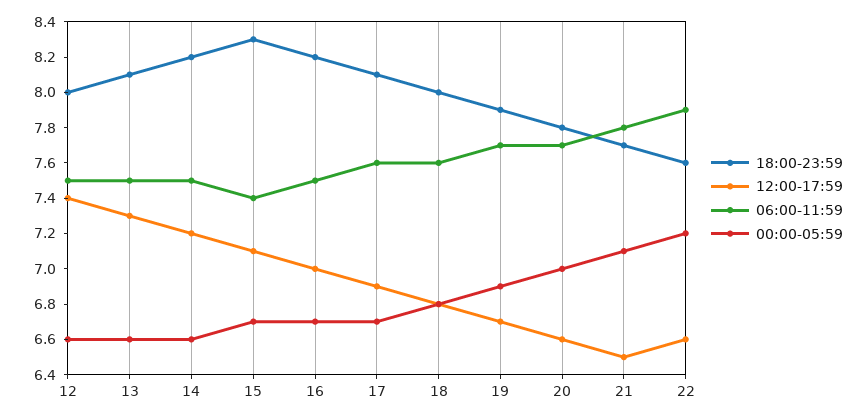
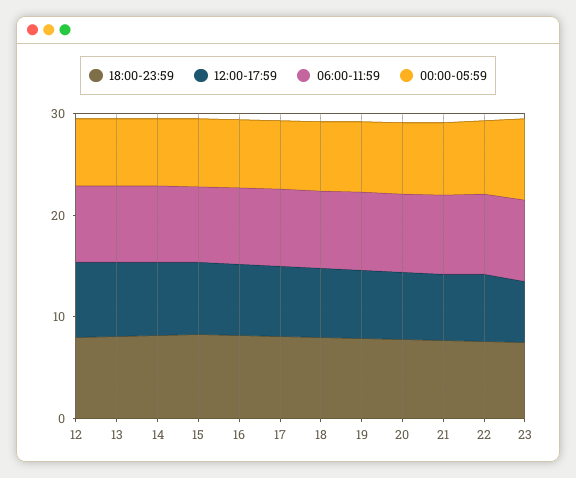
18:00-23:59, 23: none -> 8
12:00-17:59, 23: none -> 6
06:00-11:59, 23: none -> 8
00:00-05:59, 23: none -> 8

